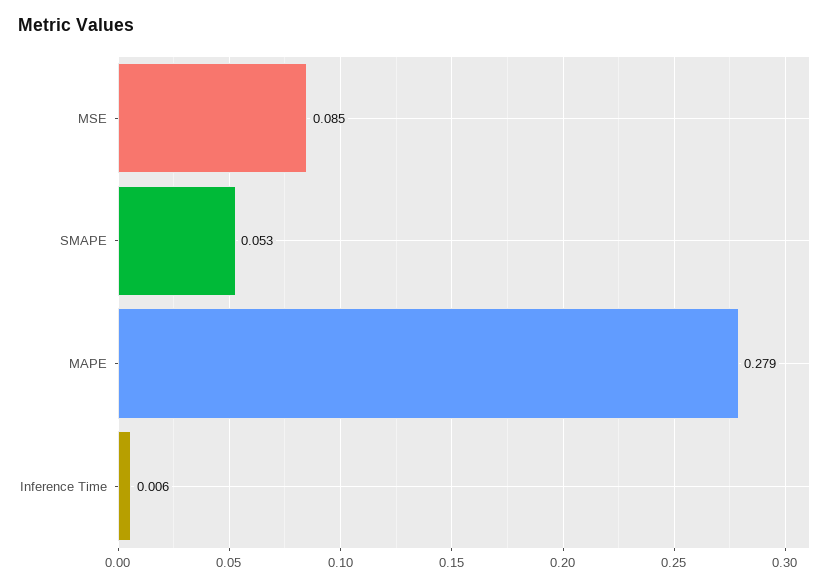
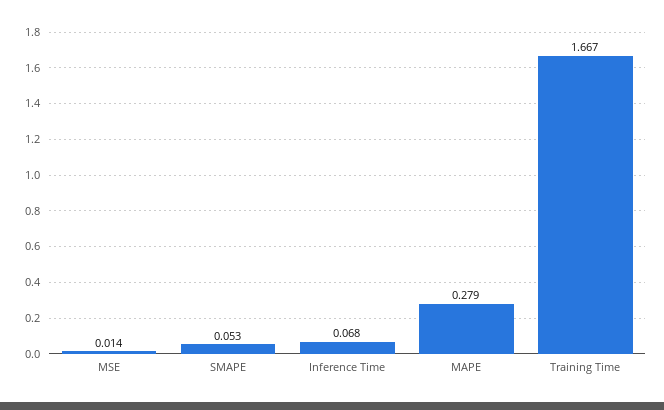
MSE: 0.085 -> 0.014
Inference Time: 0.006 -> 0.068
Training Time: none -> 1.667

